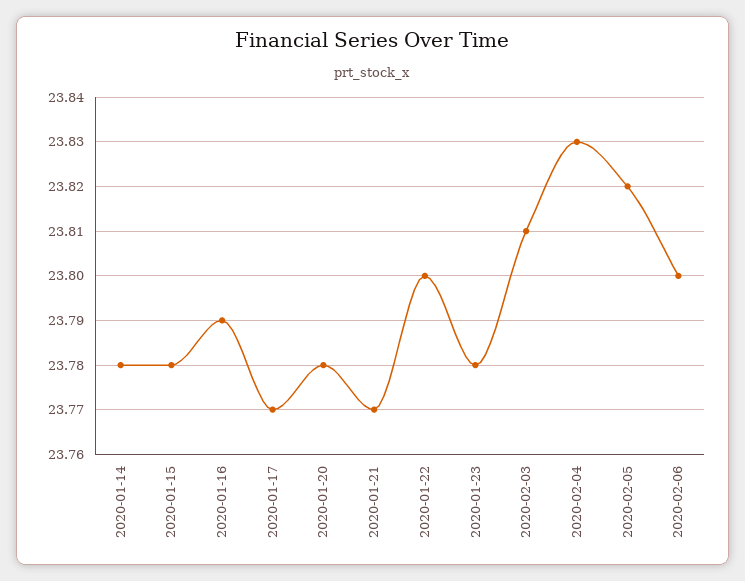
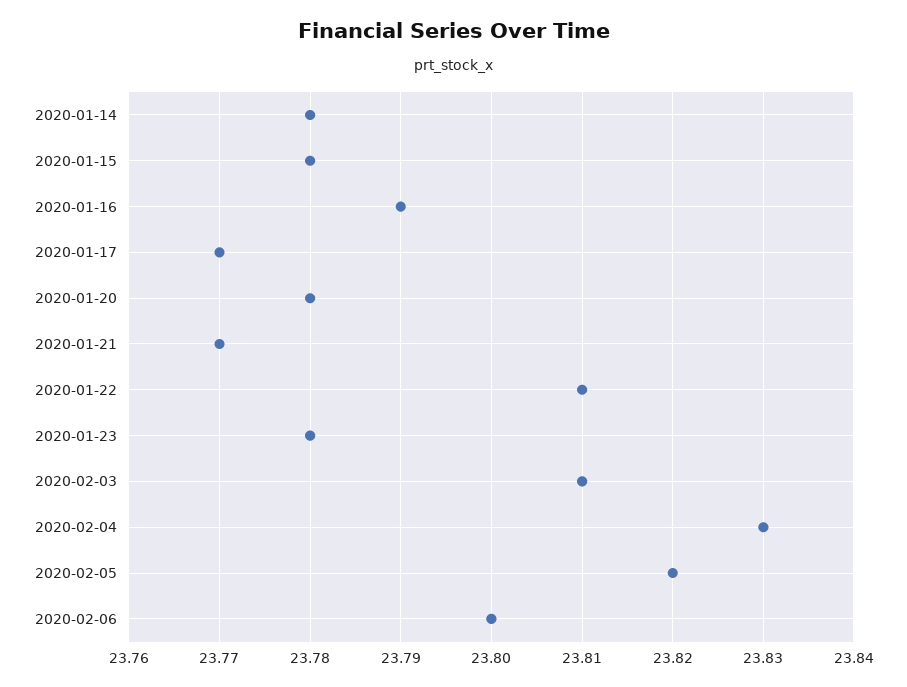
2020-01-22: 23.8 -> 23.81

